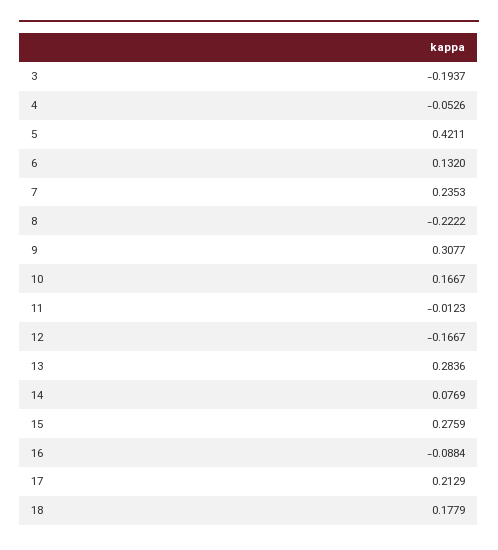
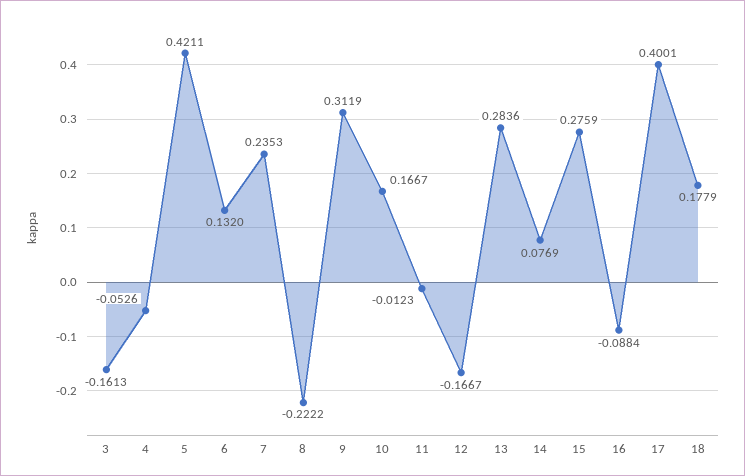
3: -0.1937 -> -0.1613
9: 0.3077 -> 0.3119
17: 0.2129 -> 0.4001

